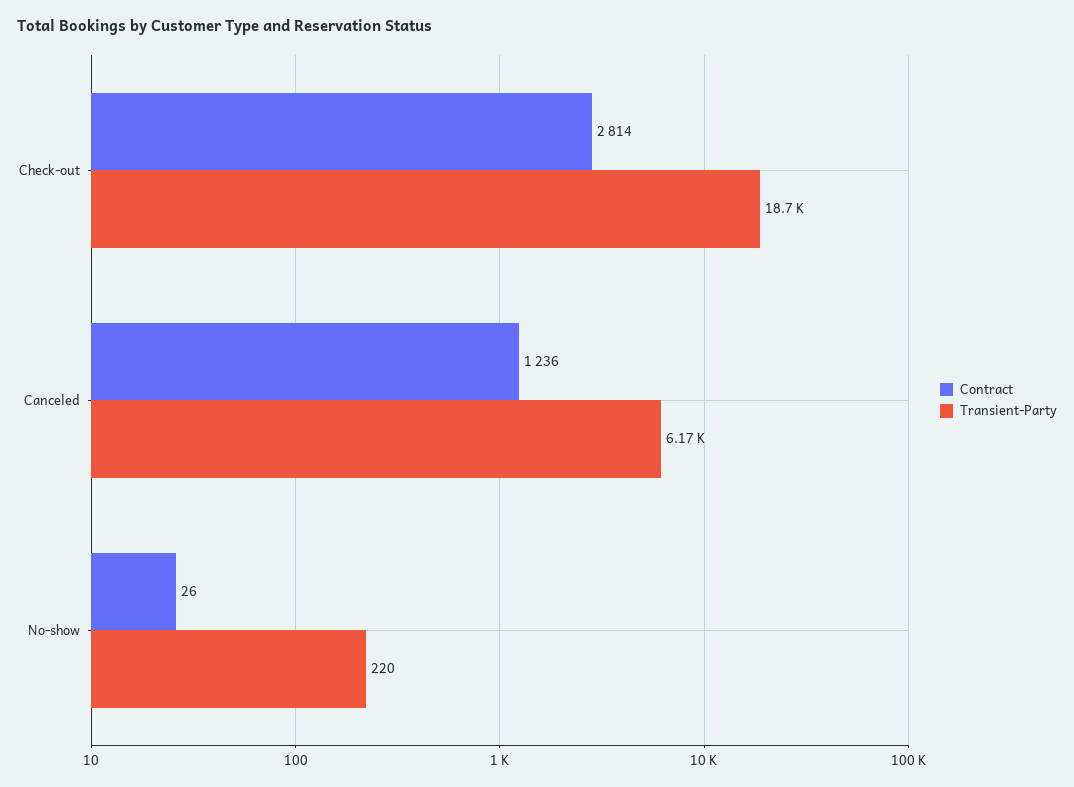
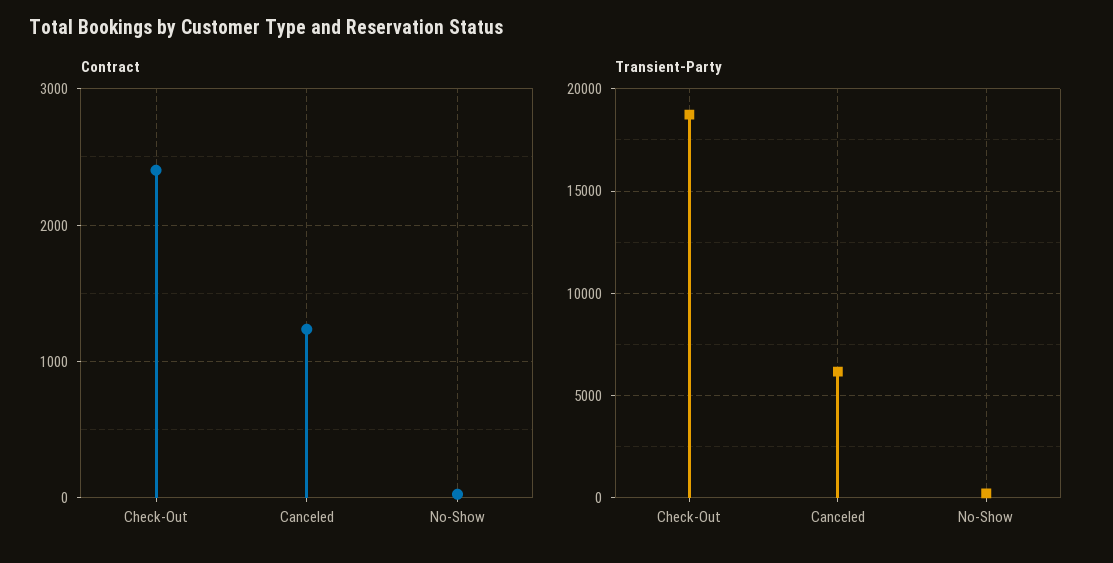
Contract, Check-out: 2814 -> 2400

